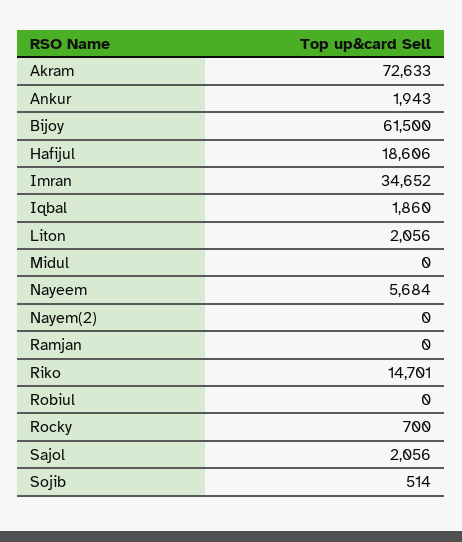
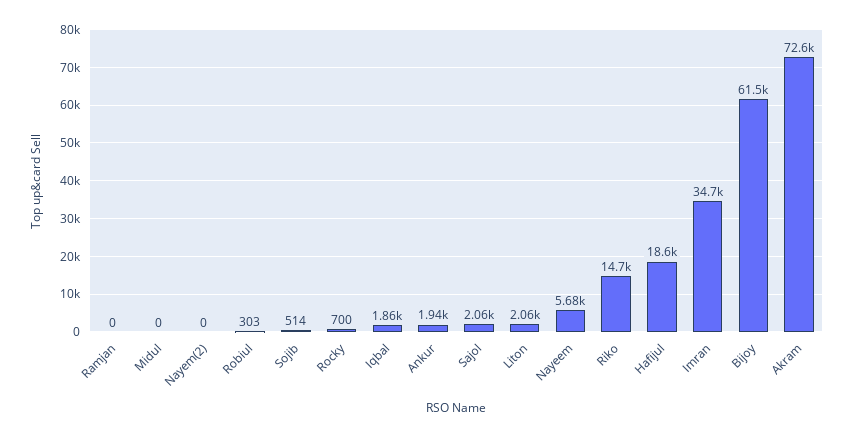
Robiul: 0 -> 303

